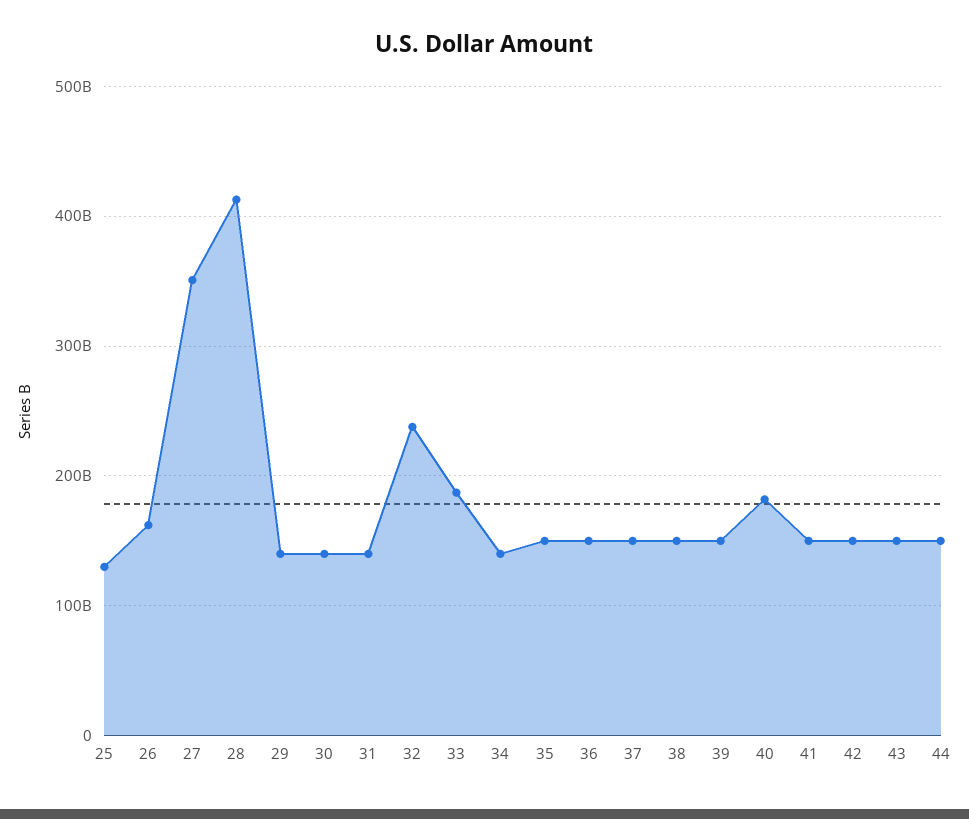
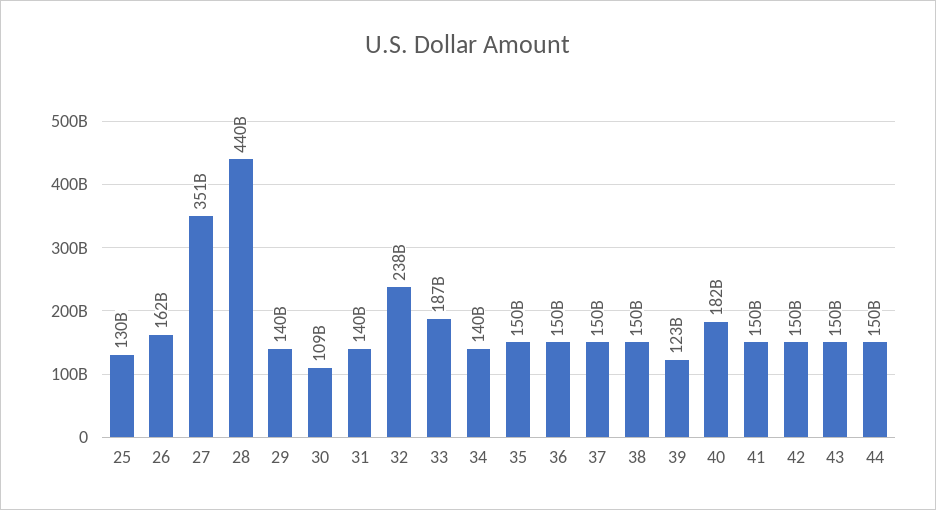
28: 410000000000 -> 440000000000
30: 140000000000 -> 109000000000
39: 150000000000 -> 123000000000

